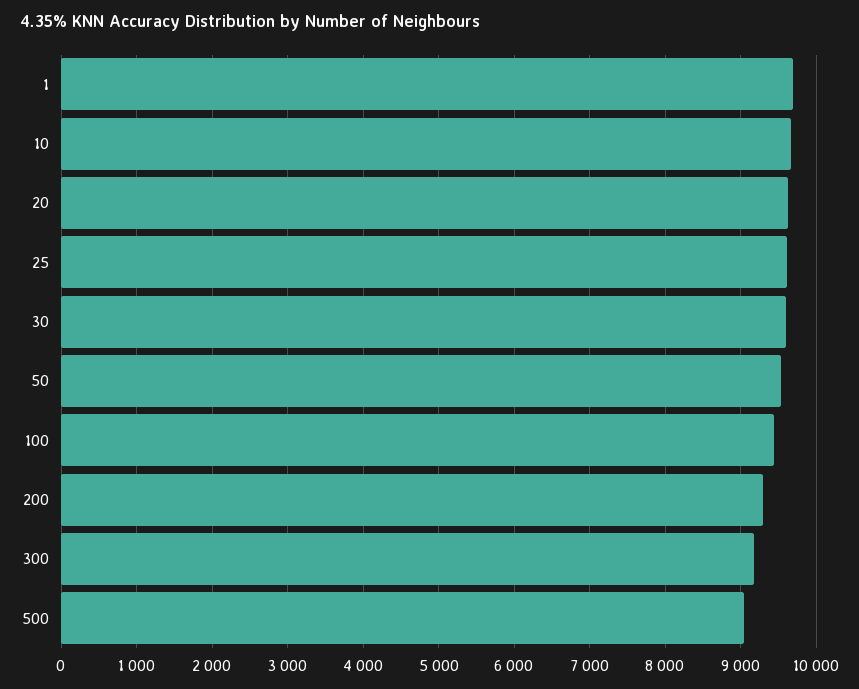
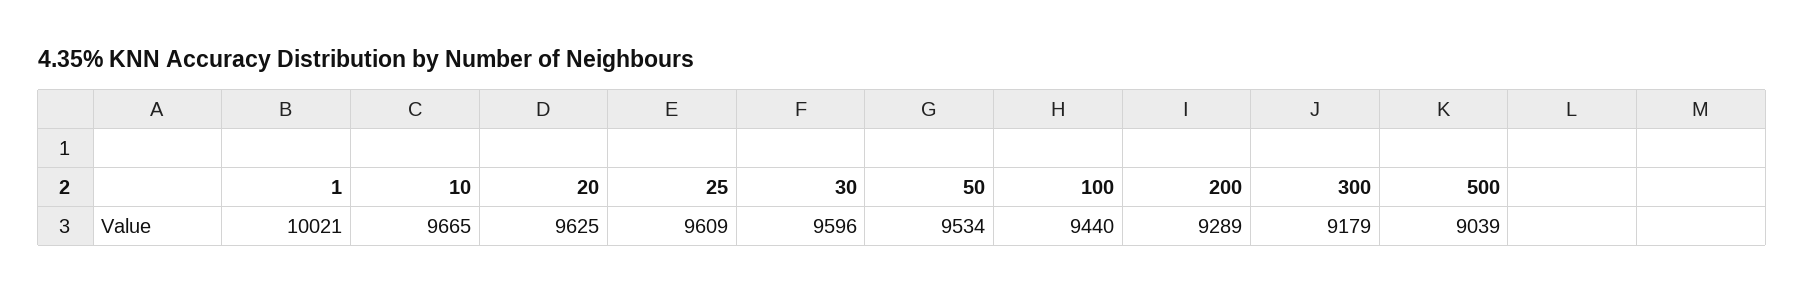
1: 9700 -> 10021

